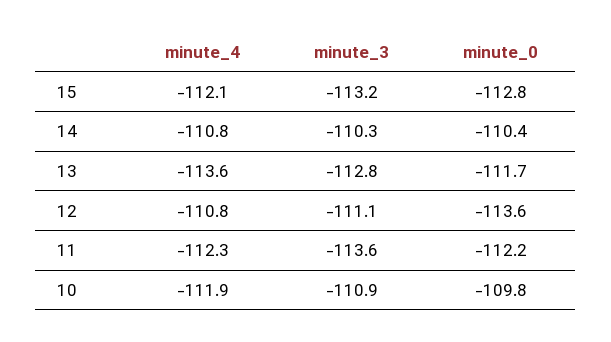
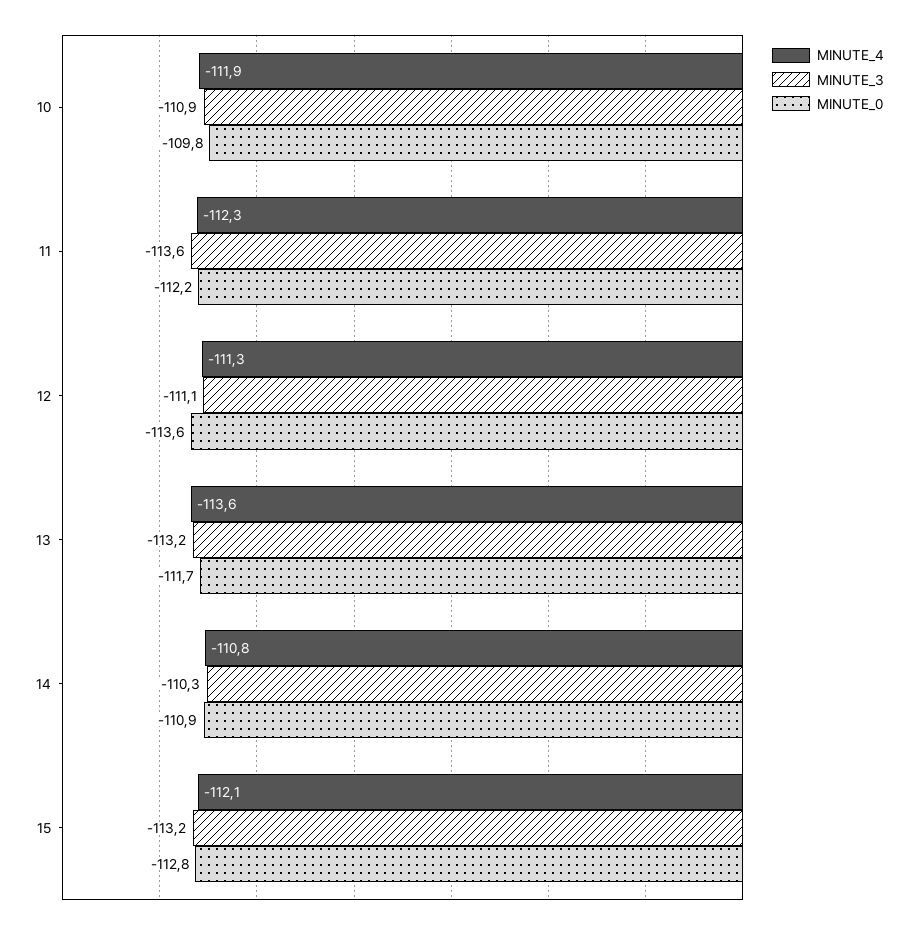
minute_0, 14: -110.4 -> -110.9
minute_3, 13: -112.8 -> -113.2
minute_4, 12: -110.8 -> -111.3

